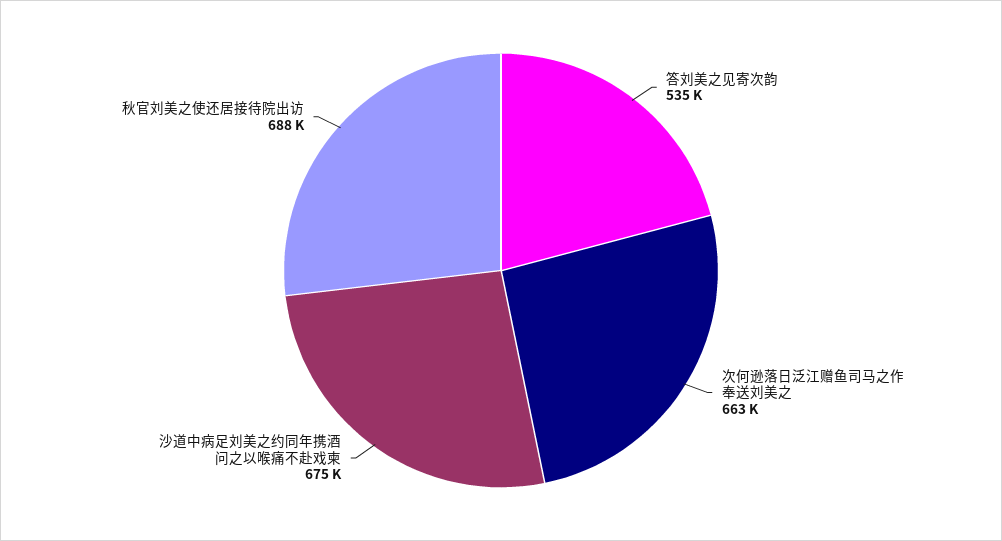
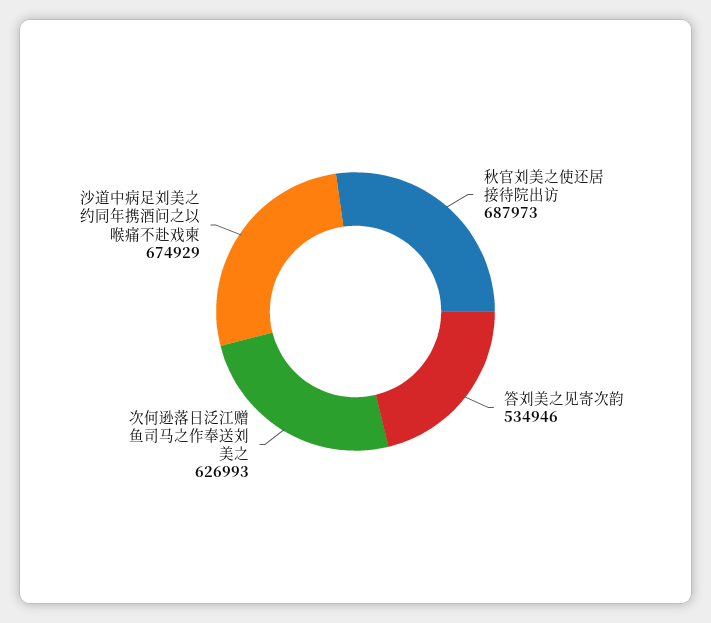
次何逊落日泛江赠鱼司马之作奉送刘美之: 663000 -> 626993

